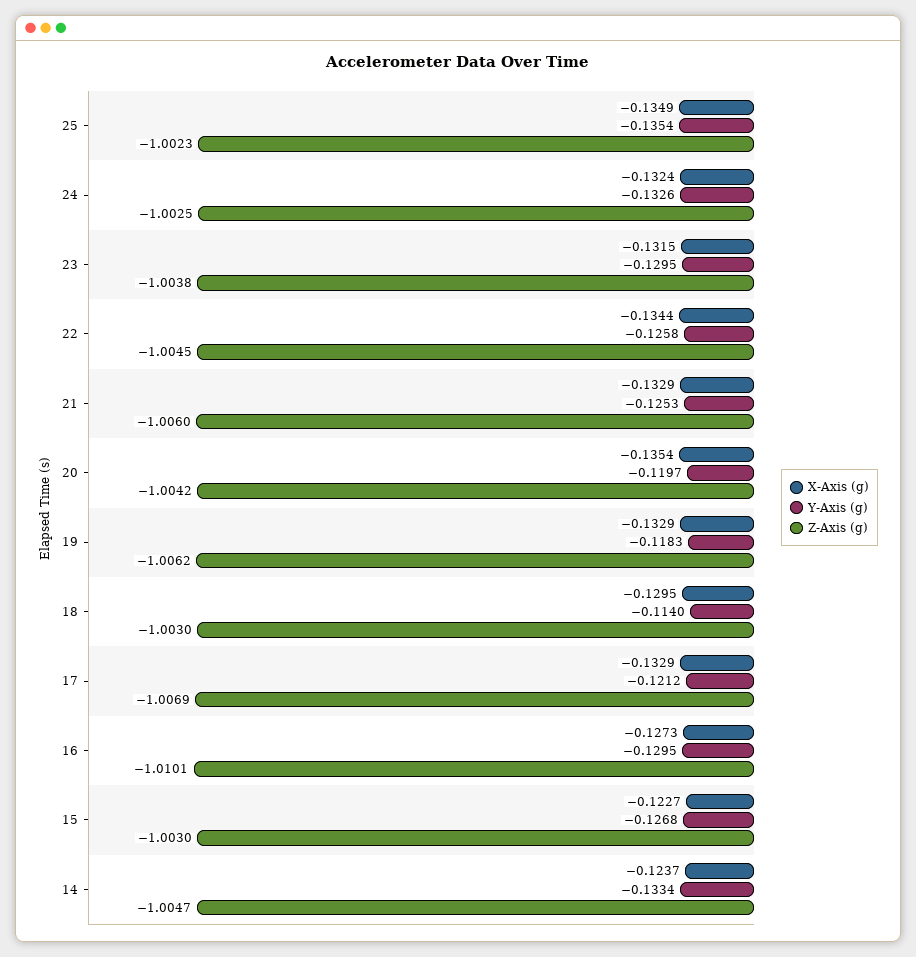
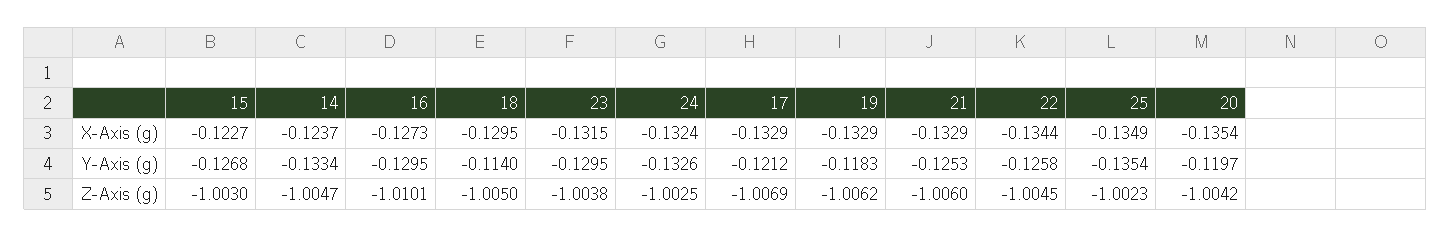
Z-Axis (g), 18: -1.003 -> -1.005

